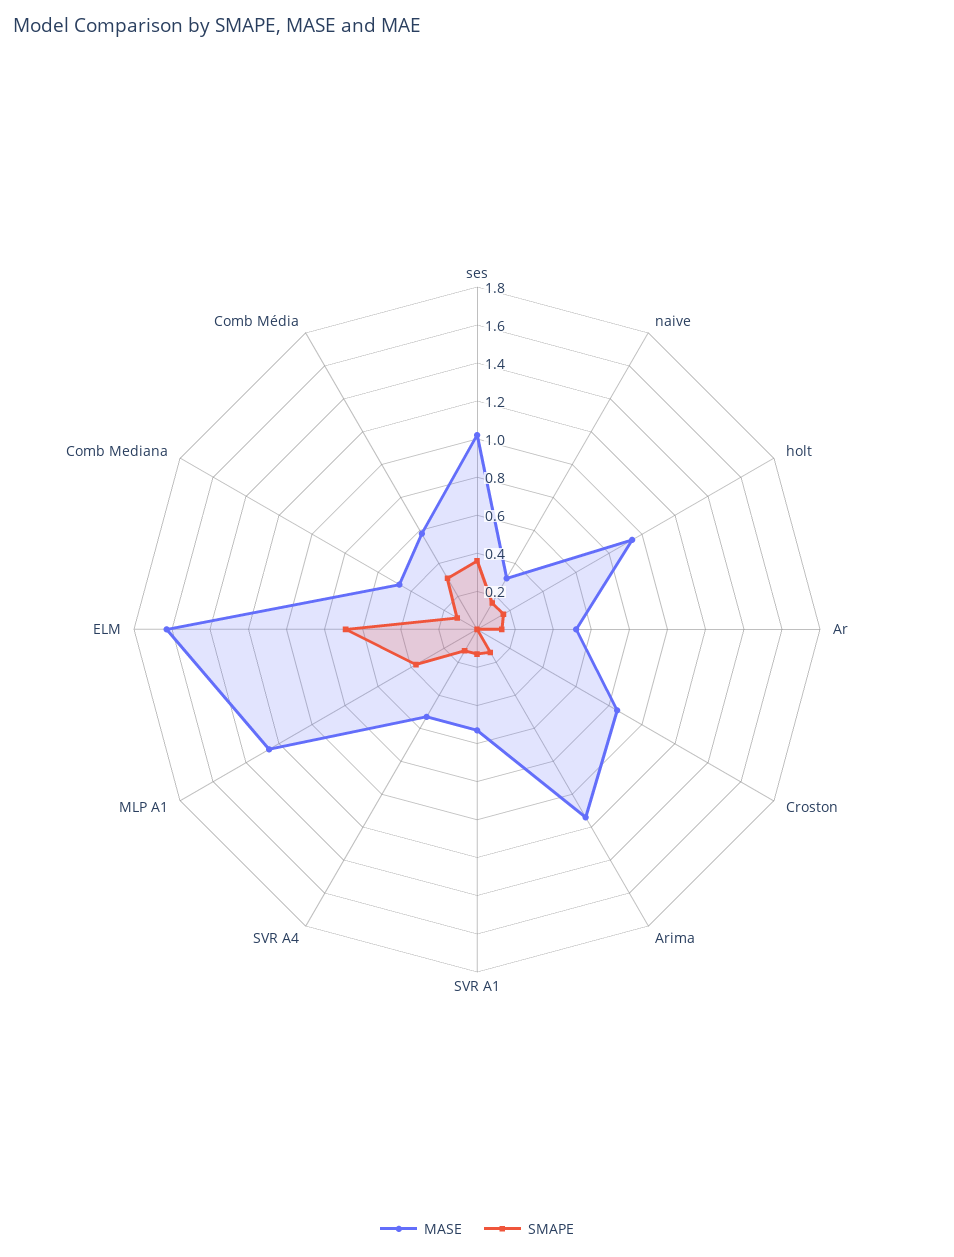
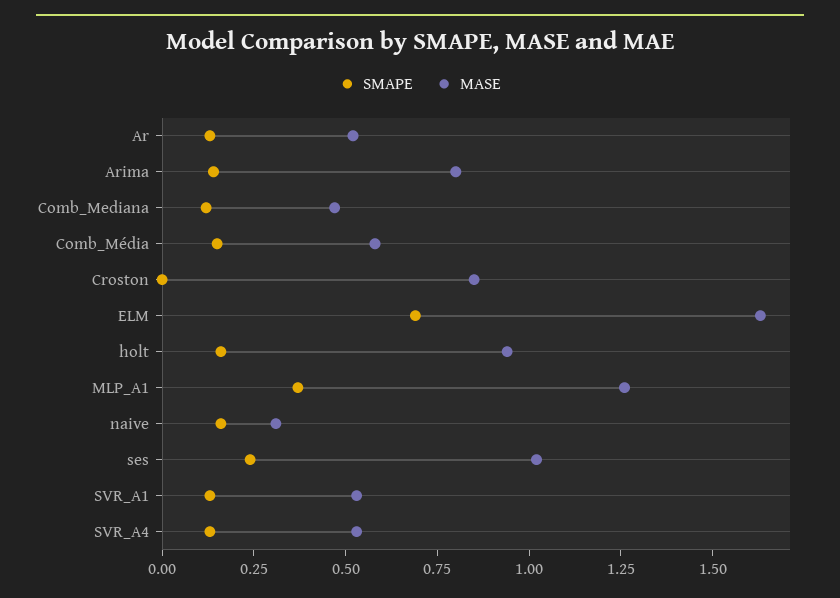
SMAPE, ses: 0.35 -> 0.25
MASE, Arima: 1.15 -> 0.8
SMAPE, Comb Média: 0.3 -> 0.15

